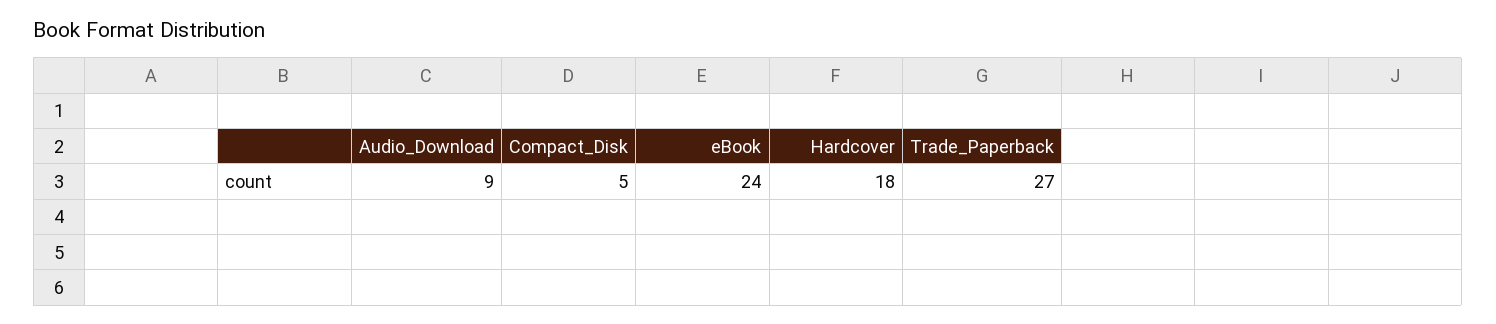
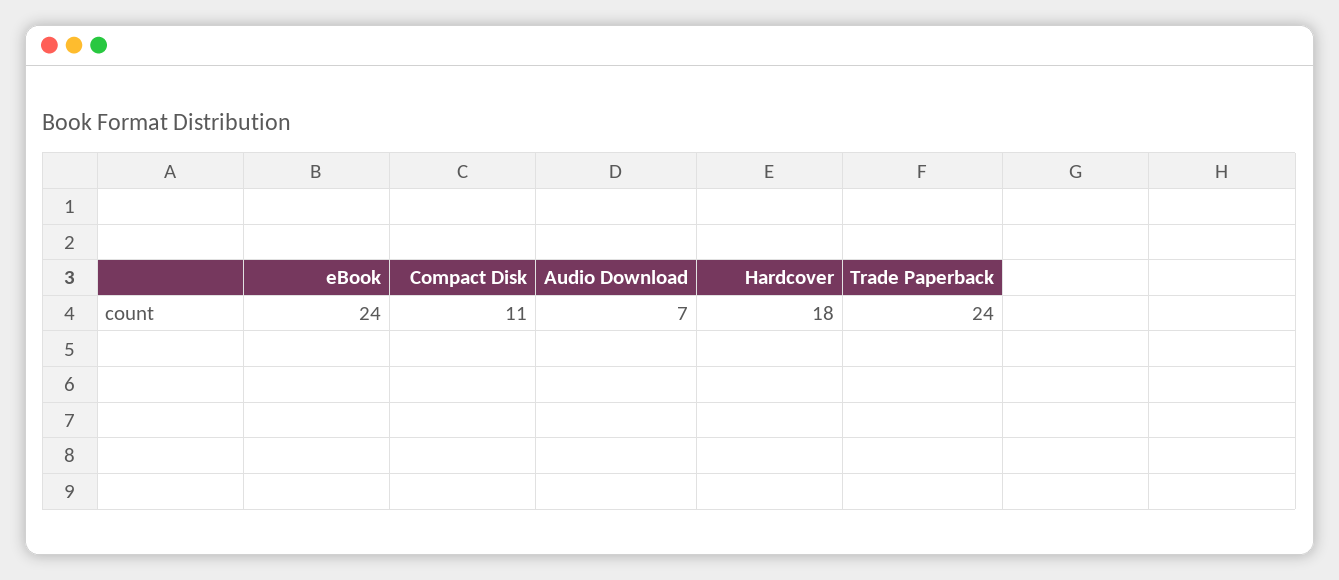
Audio_Download: 9 -> 7
Compact_Disk: 5 -> 11
Trade_Paperback: 27 -> 24

